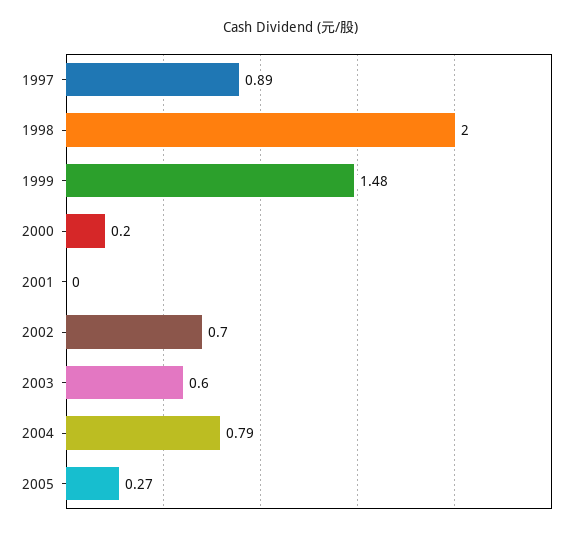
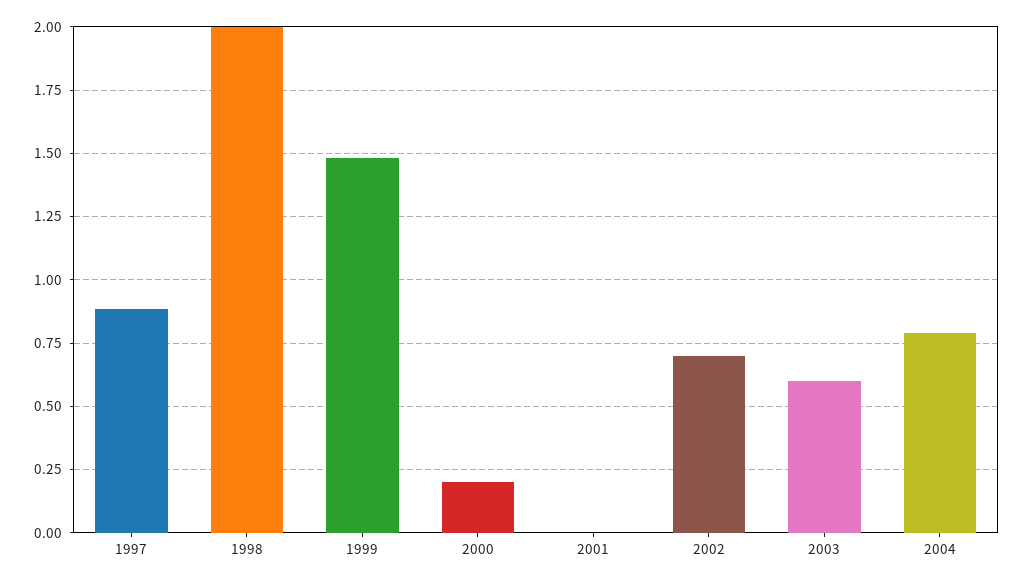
2005: 0.27 -> none

